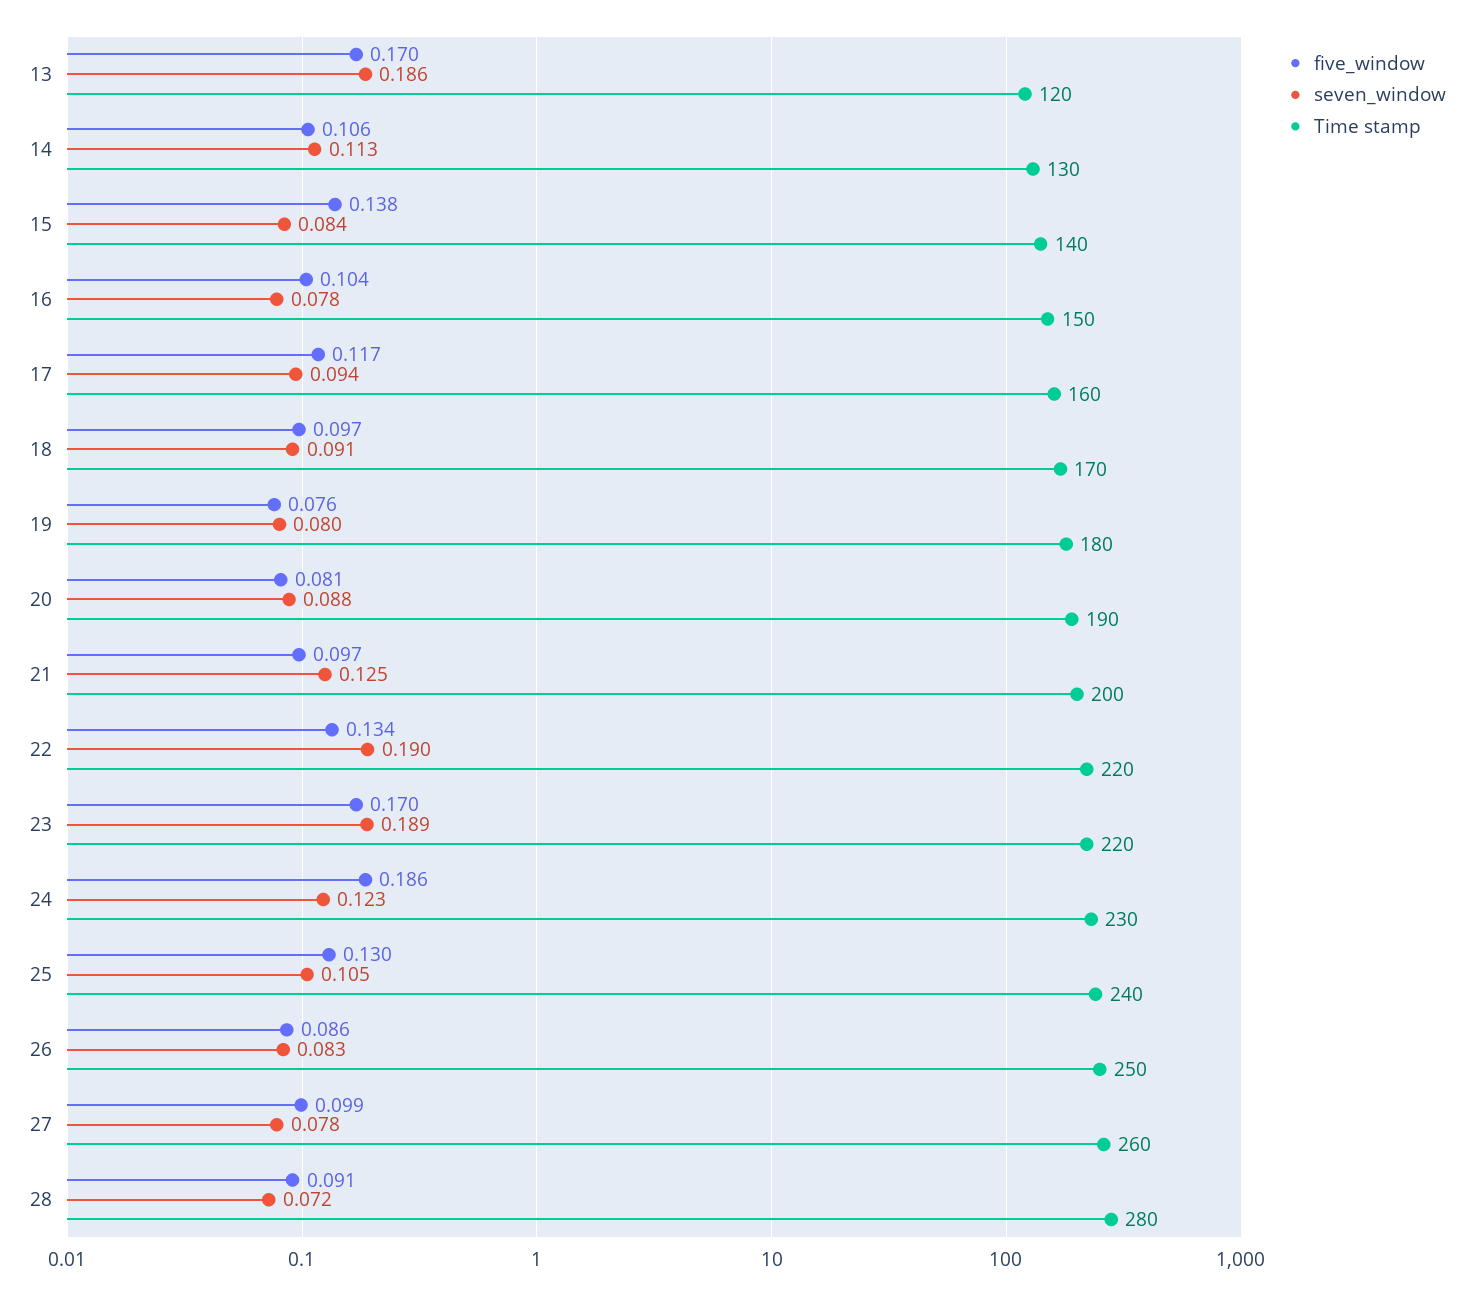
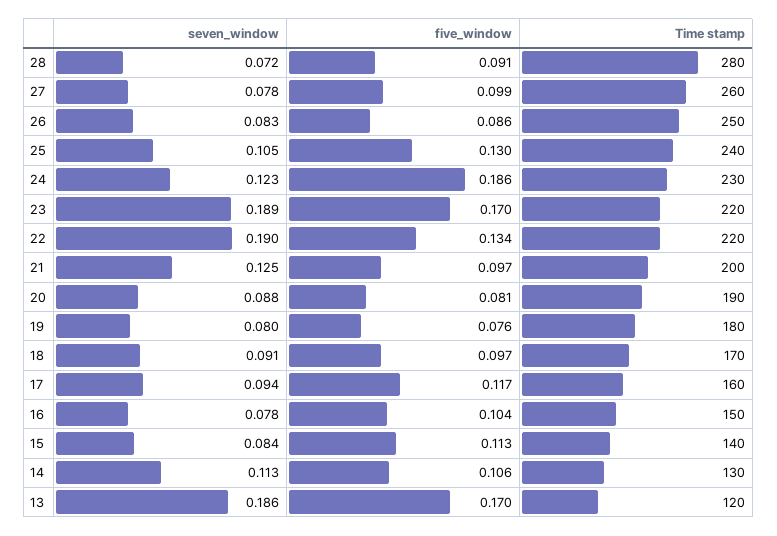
five_window, 15: 0.138 -> 0.113

